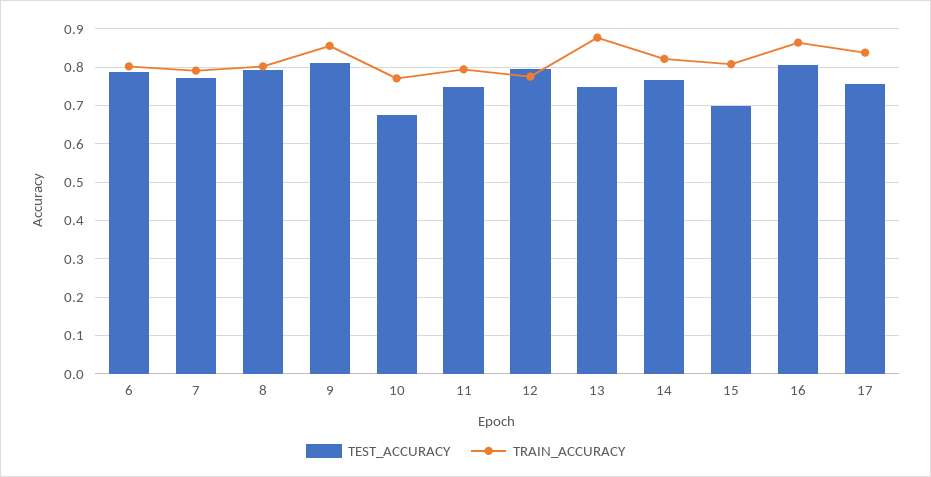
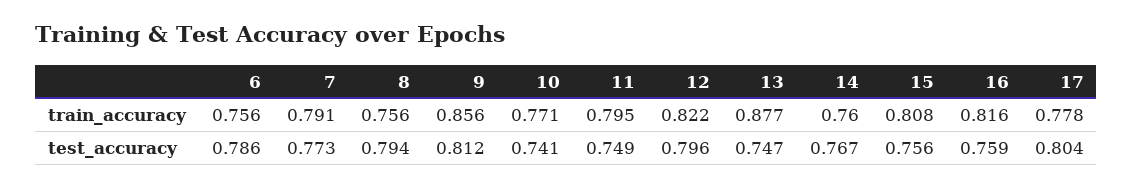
TRAIN_ACCURACY, 6: 0.8 -> 0.756
TRAIN_ACCURACY, 8: 0.8 -> 0.756
TEST_ACCURACY, 10: 0.68 -> 0.741
TRAIN_ACCURACY, 12: 0.78 -> 0.822
TRAIN_ACCURACY, 14: 0.82 -> 0.76
TEST_ACCURACY, 15: 0.7 -> 0.756
TEST_ACCURACY, 16: 0.8 -> 0.759
TRAIN_ACCURACY, 16: 0.86 -> 0.816
TEST_ACCURACY, 17: 0.76 -> 0.804
TRAIN_ACCURACY, 17: 0.84 -> 0.778

